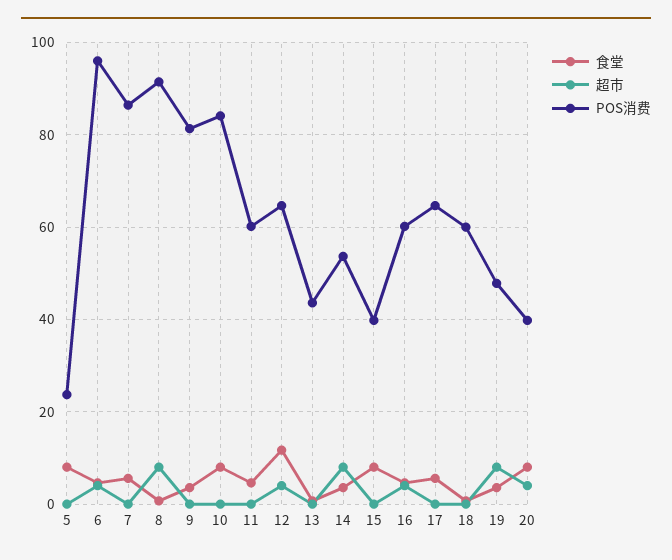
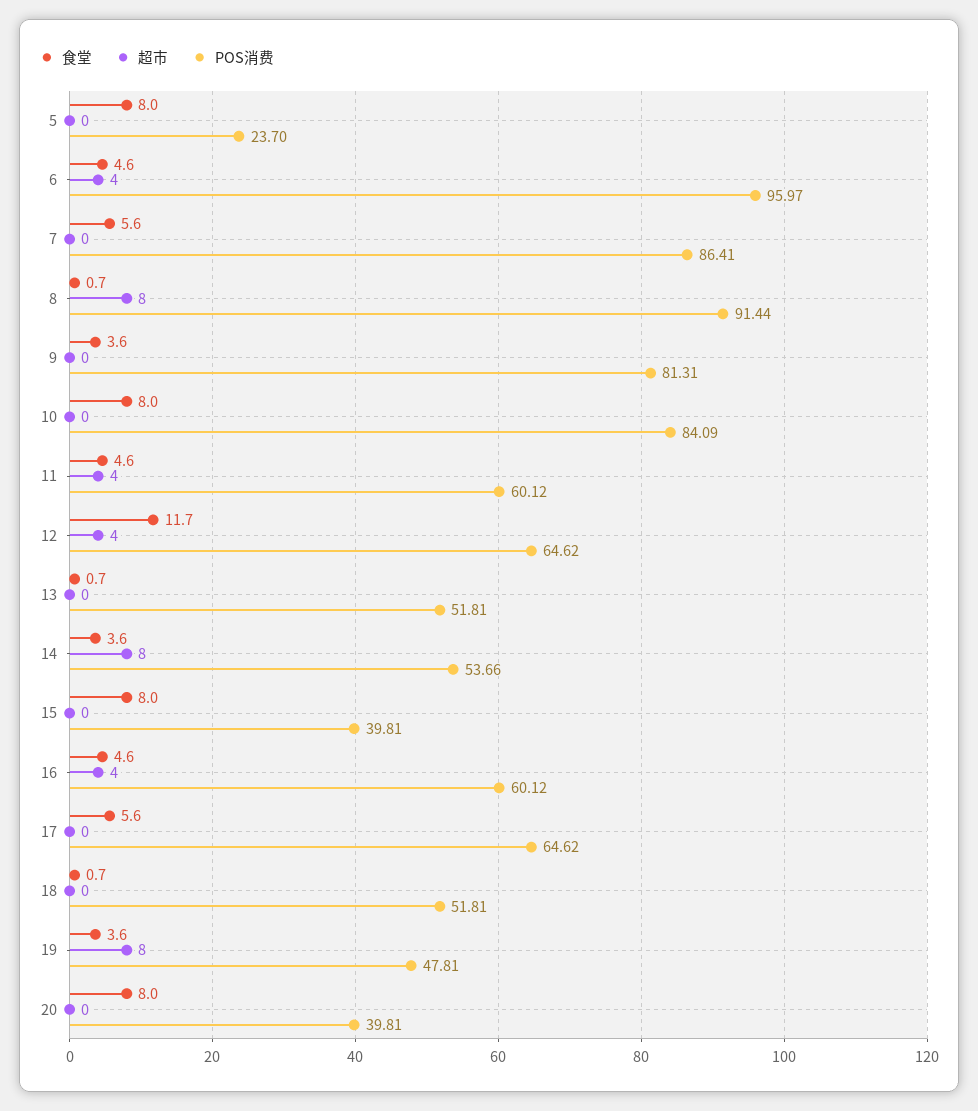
超市, 11: 0 -> 4
POS消费, 13: 44 -> 51.81
POS消费, 18: 60 -> 51.81
超市, 20: 4 -> 0

